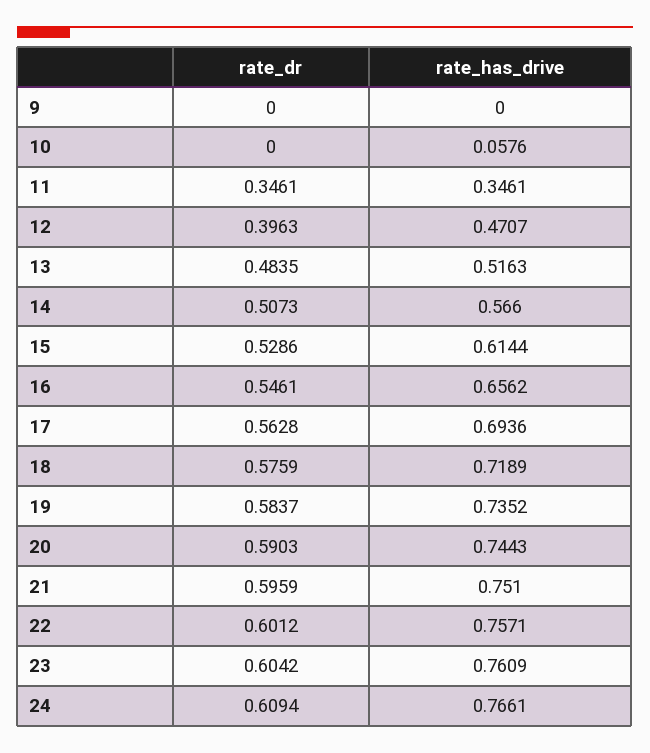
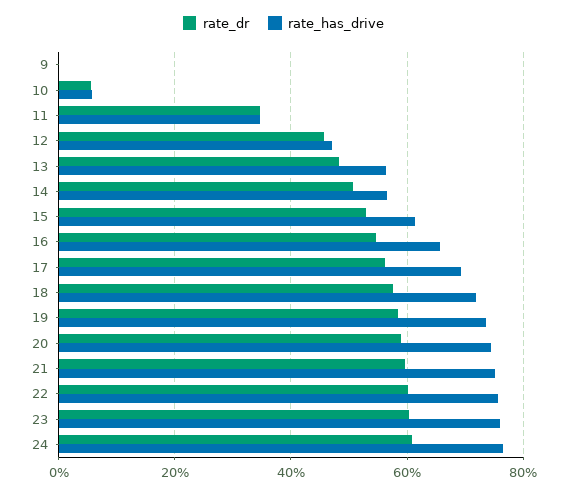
rate_dr, 10: 0 -> 0.06
rate_dr, 12: 0.3963 -> 0.46
rate_has_drive, 13: 0.5163 -> 0.56

